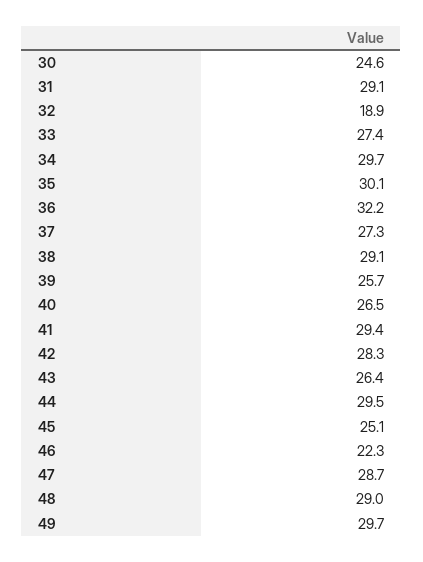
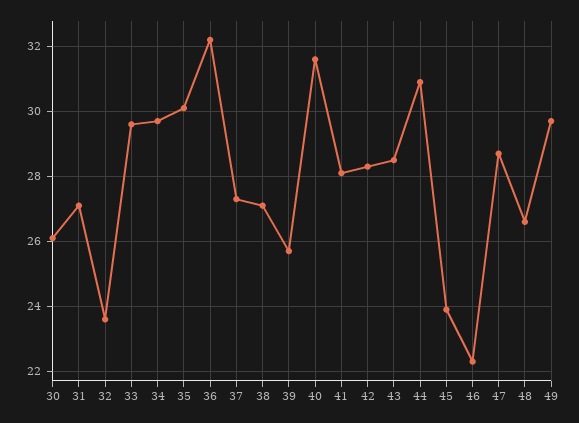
30: 24.6 -> 26
31: 29.1 -> 27
32: 18.9 -> 23.5
33: 27.4 -> 29.5
38: 29.1 -> 27
40: 26.5 -> 31.5
41: 29.4 -> 28
43: 26.4 -> 28.5
44: 29.5 -> 31
45: 25.1 -> 24
48: 29 -> 26.5

